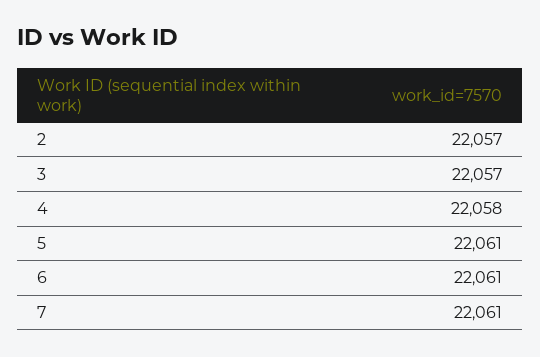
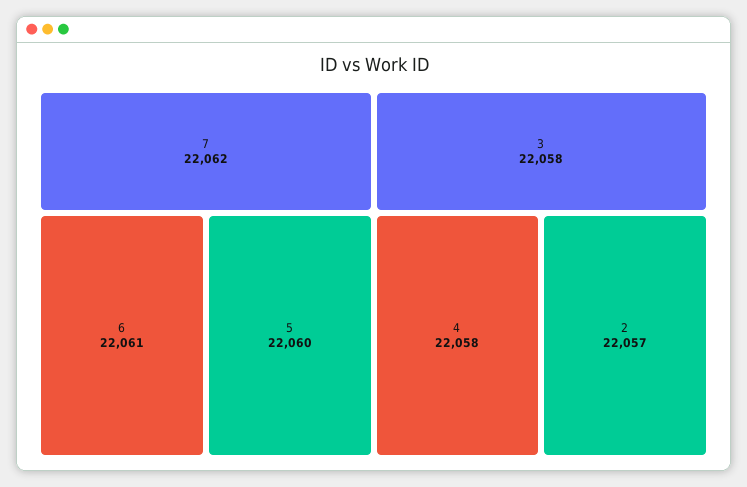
3: 22057 -> 22058
5: 22061 -> 22060
7: 22061 -> 22062

